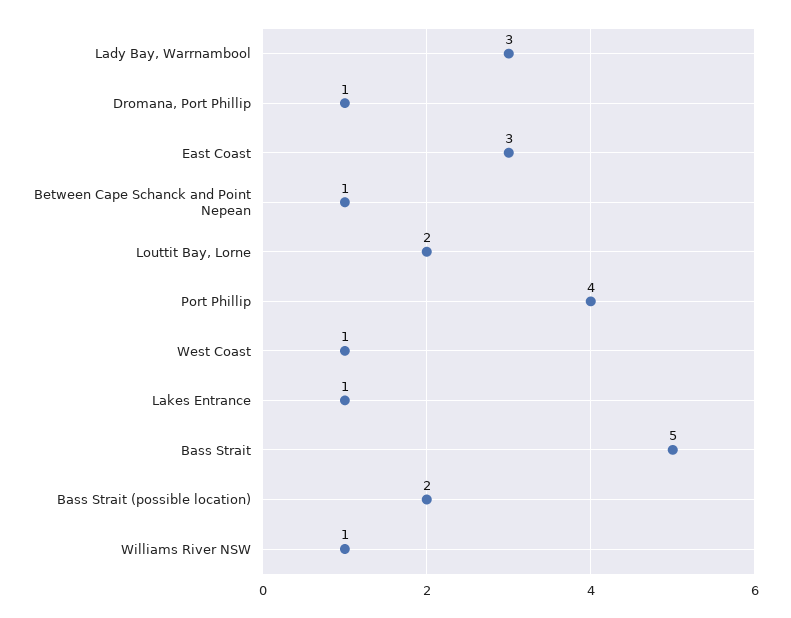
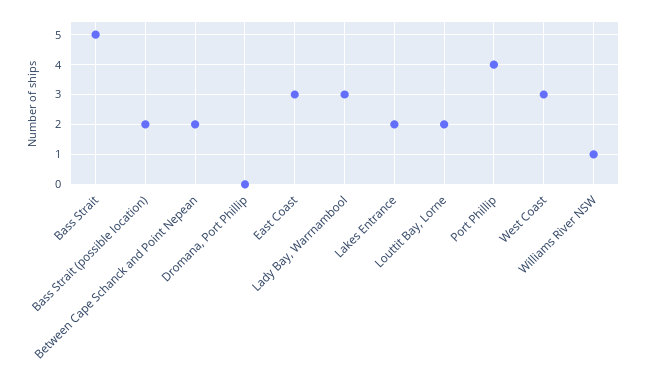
Dromana, Port Phillip: 1 -> 0
Between Cape Schanck and Point Nepean: 1 -> 2
West Coast: 1 -> 3
Lakes Entrance: 1 -> 2

